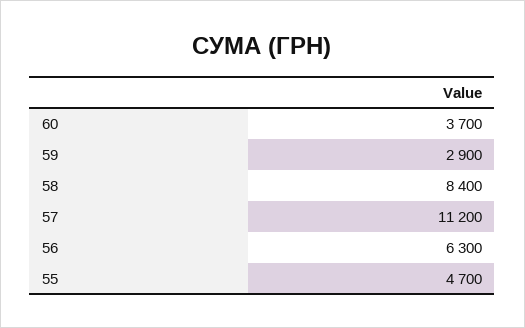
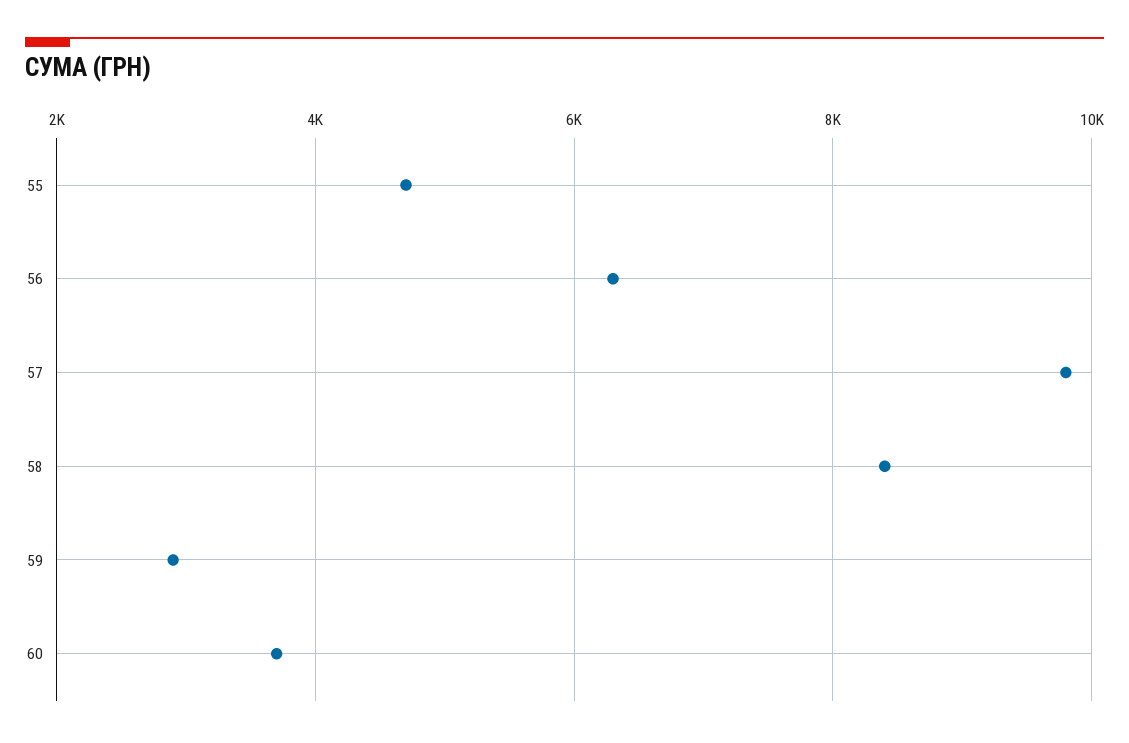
57: 11200 -> 9800

